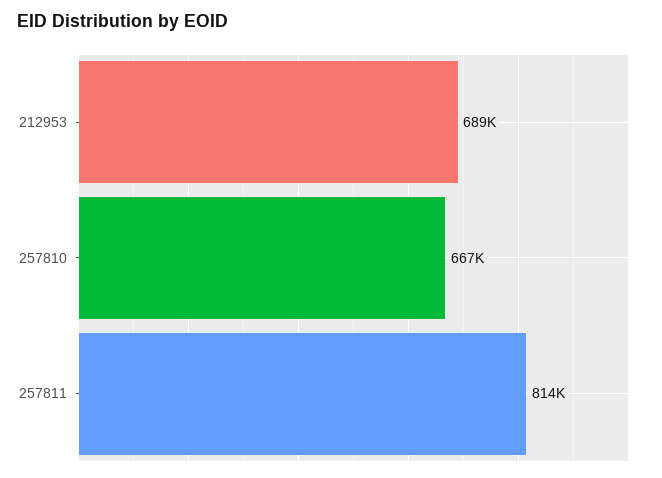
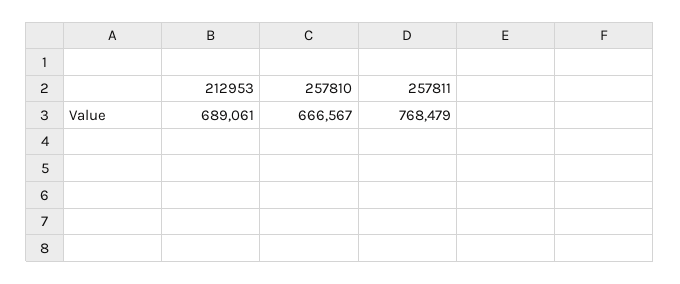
257811: 814000 -> 768479

